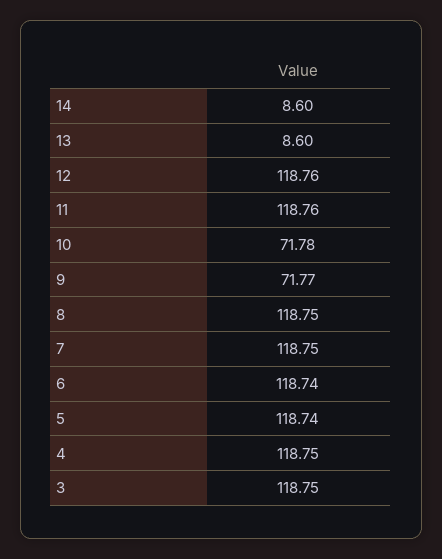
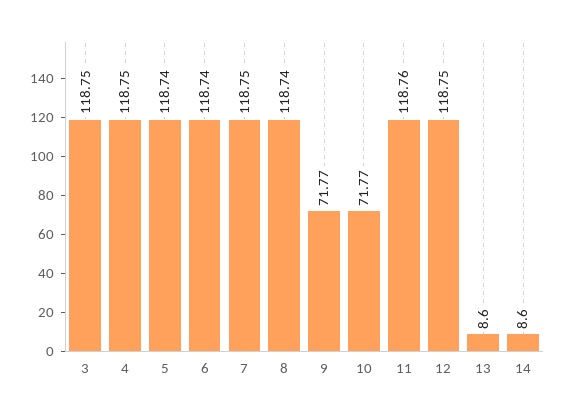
12: 118.76 -> 118.75
10: 71.78 -> 71.77
8: 118.75 -> 118.74

